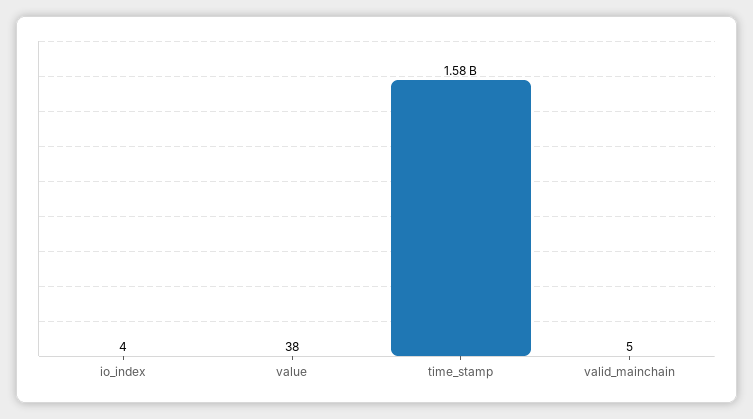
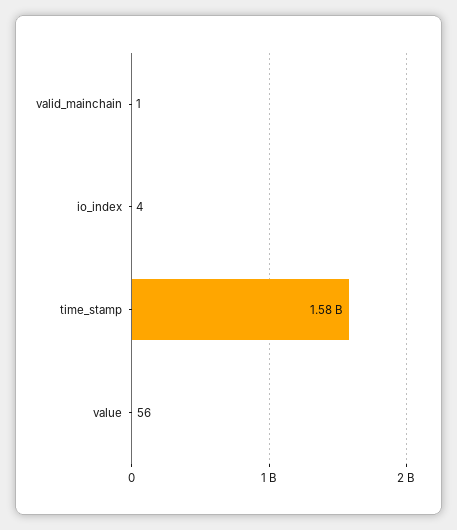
value: 38 -> 56
valid_mainchain: 5 -> 1

